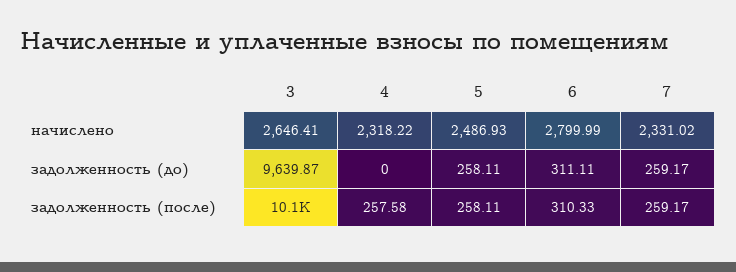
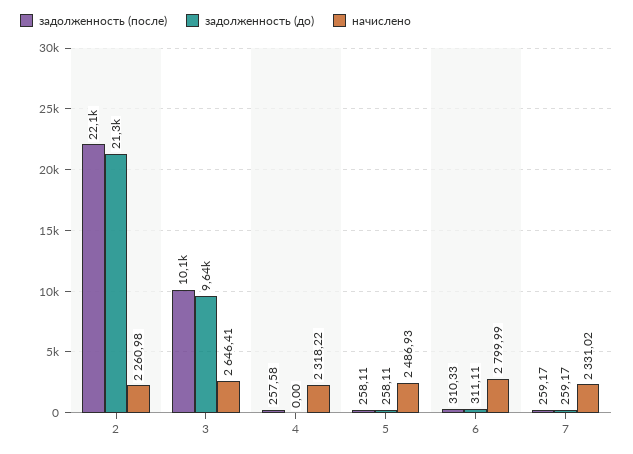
задолженность (после), 2: none -> 22100
задолженность (до), 2: none -> 21300
начислено, 2: none -> 2260.98

